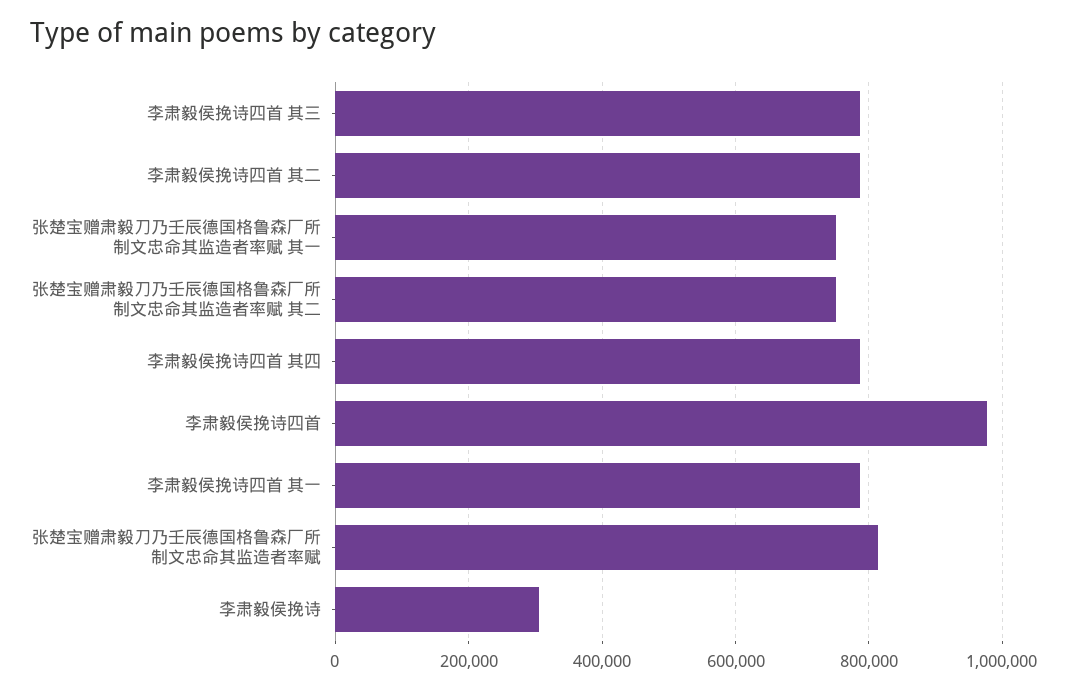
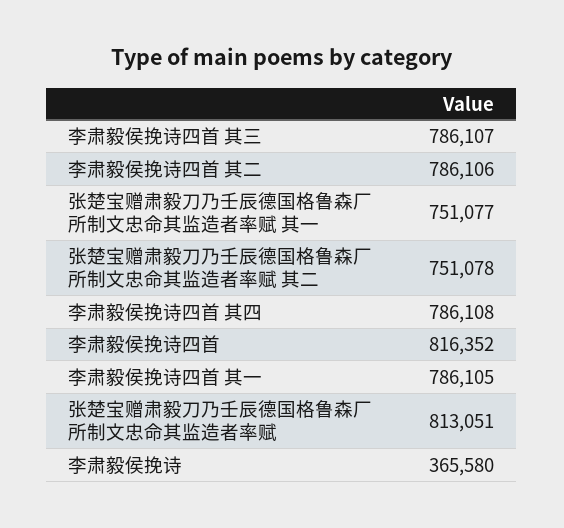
李肃毅侯挽诗四首: 980000 -> 816352
李肃毅侯挽诗: 300000 -> 365580

